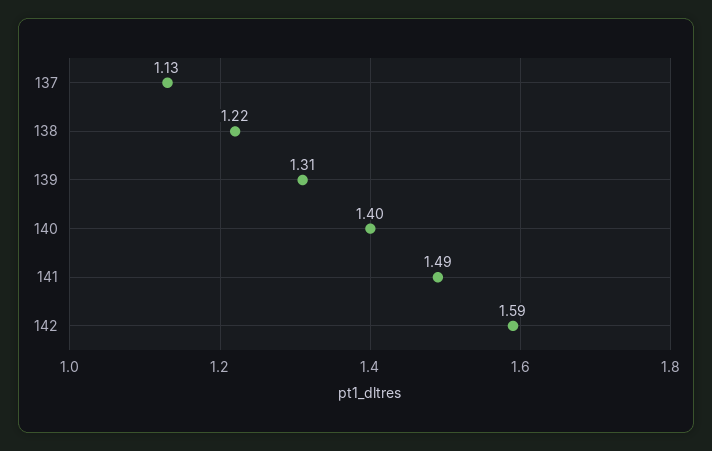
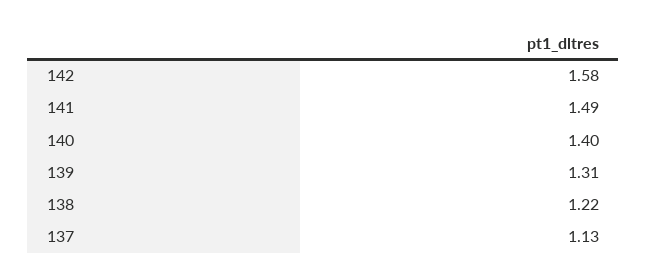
142: 1.59 -> 1.58

